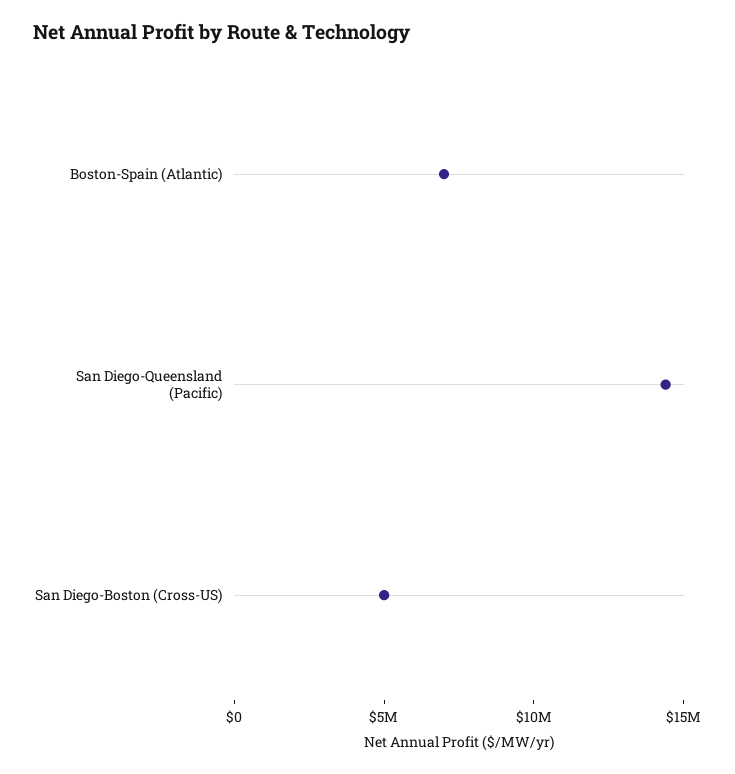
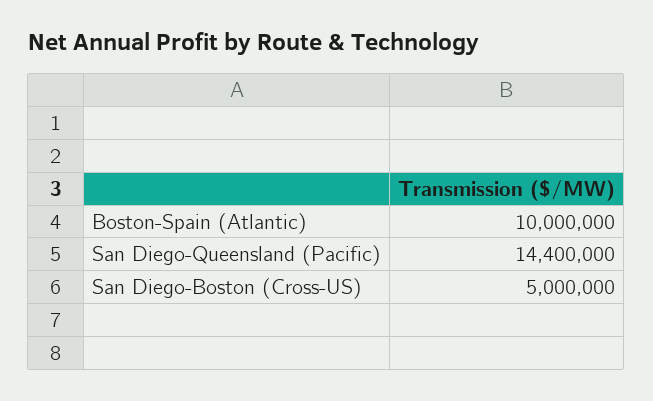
Boston-Spain (Atlantic): 7000000 -> 10000000

